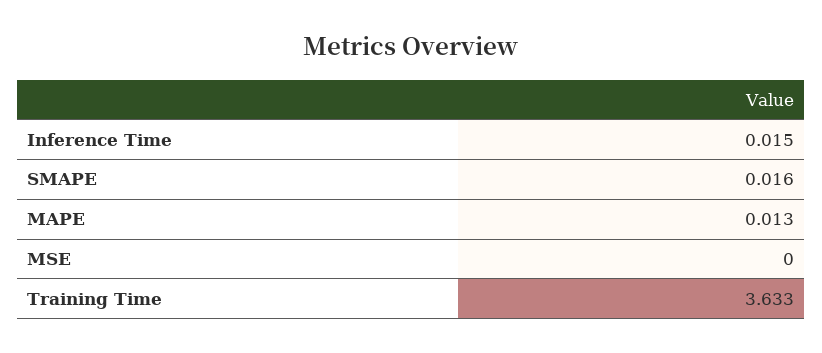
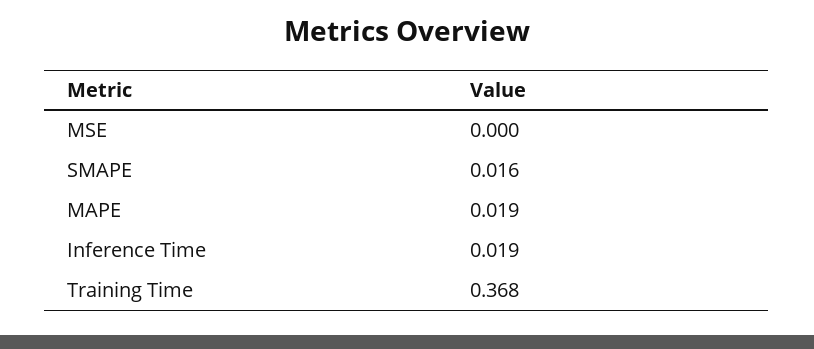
Inference Time: 0.015 -> 0.019
MAPE: 0.013 -> 0.019
Training Time: 3.633 -> 0.368

